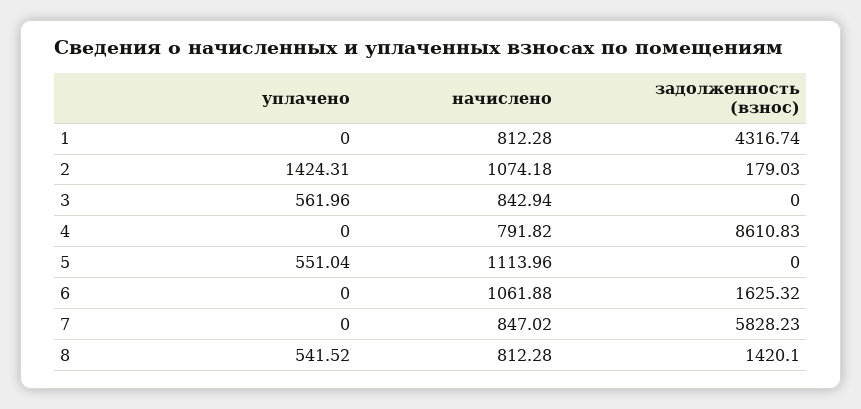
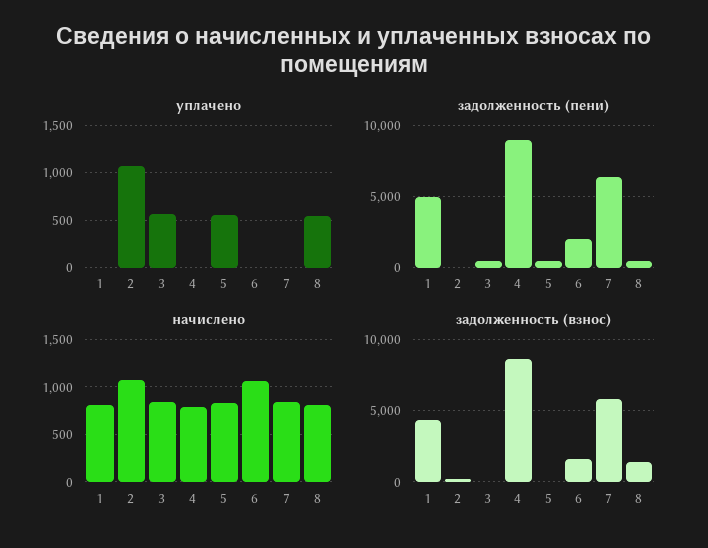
уплачено, 2: 1424.31 -> 1100
начислено, 5: 1113.96 -> 800
задолженность (пени), 1: none -> 5000
задолженность (пени), 2: none -> 0
задолженность (пени), 3: none -> 500
задолженность (пени), 4: none -> 9000
задолженность (пени), 5: none -> 500
задолженность (пени), 6: none -> 2000
задолженность (пени), 7: none -> 6500
задолженность (пени), 8: none -> 500

